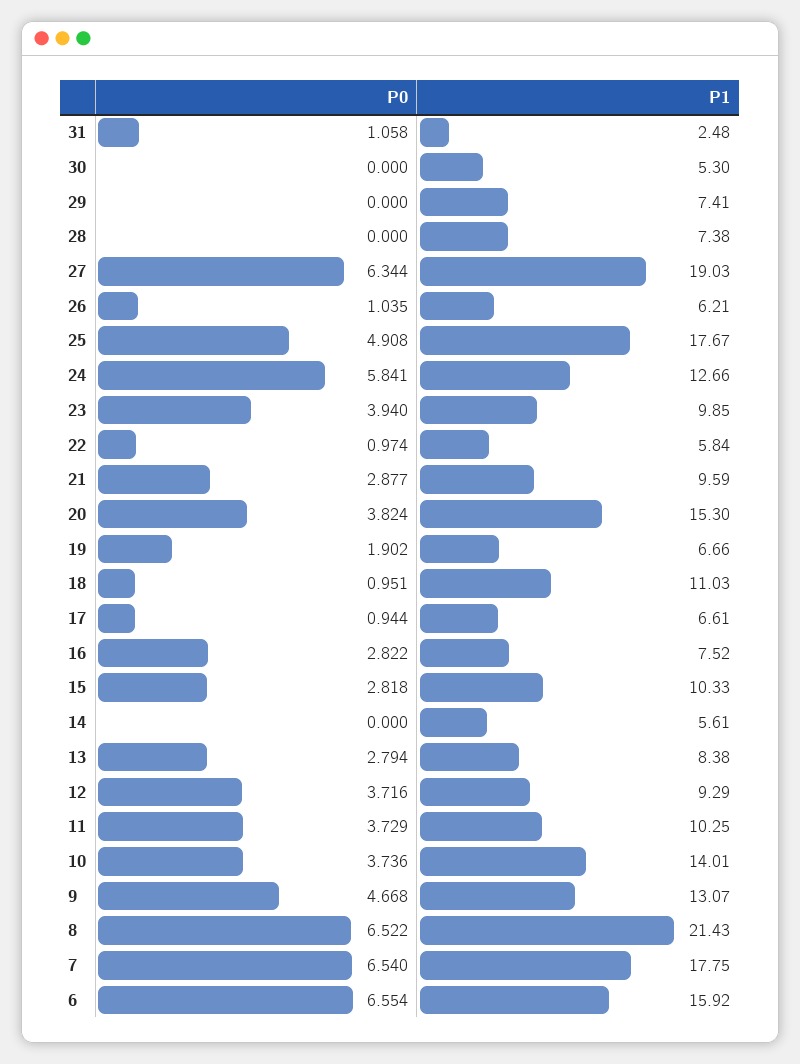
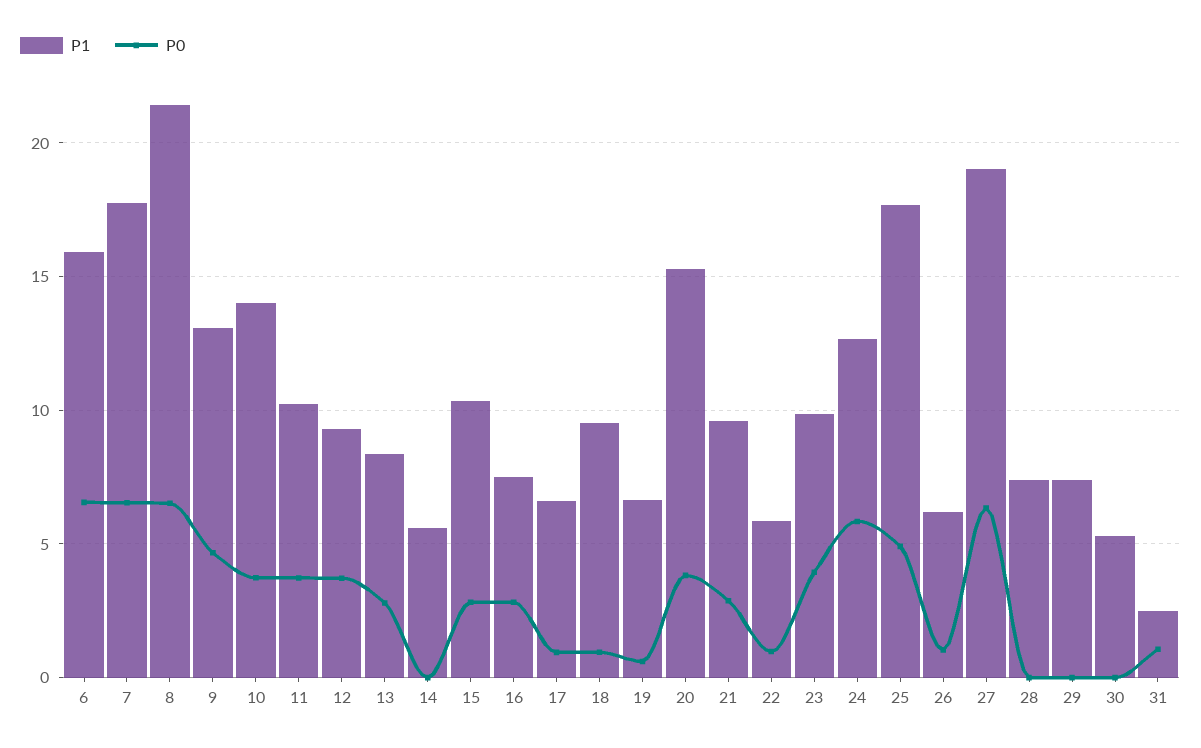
P0, 19: 1.902 -> 0.5
P1, 18: 11.03 -> 9.5

